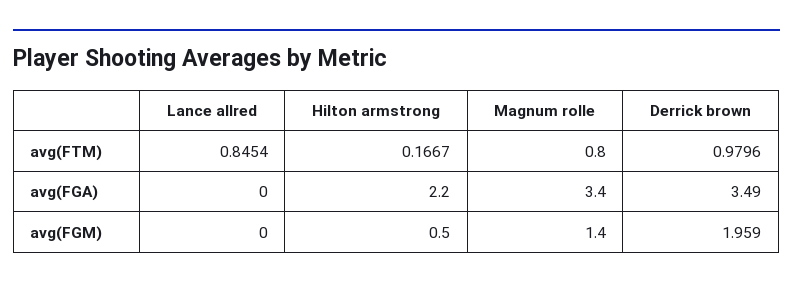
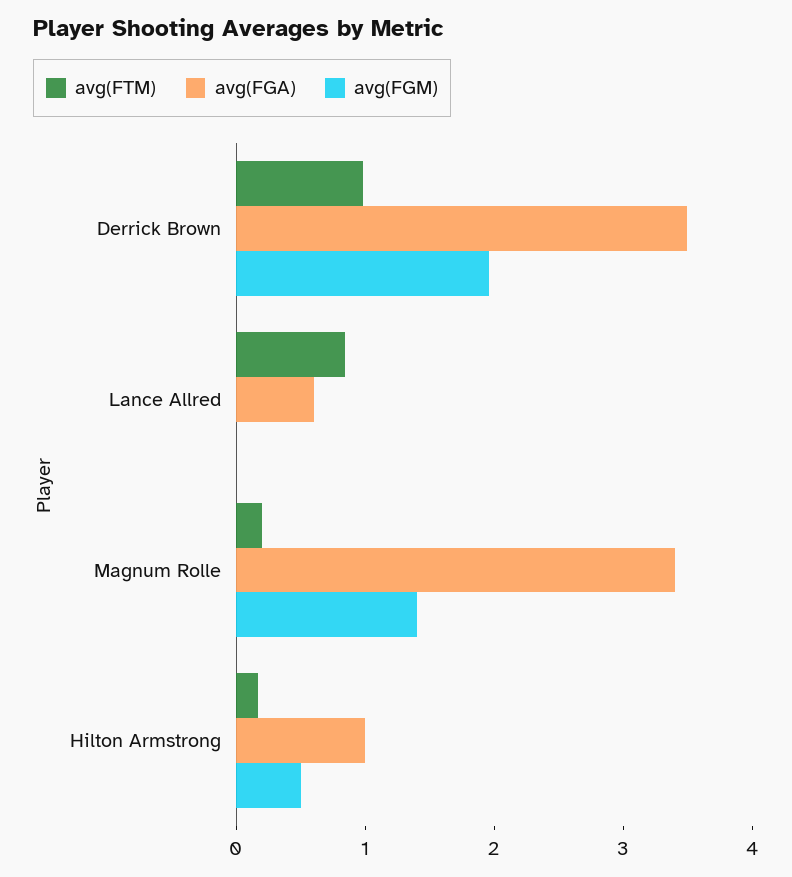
avg(FTM), Magnum rolle: 0.8 -> 0.2
avg(FGA), Lance allred: 0 -> 0.6
avg(FGA), Hilton armstrong: 2.2 -> 1

